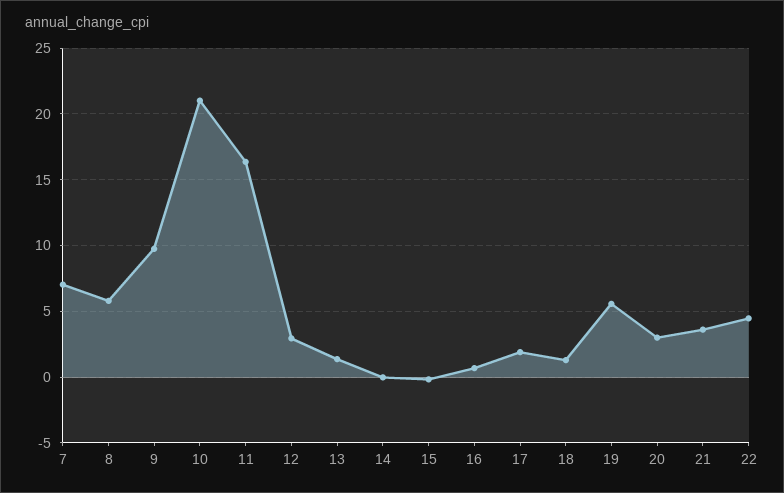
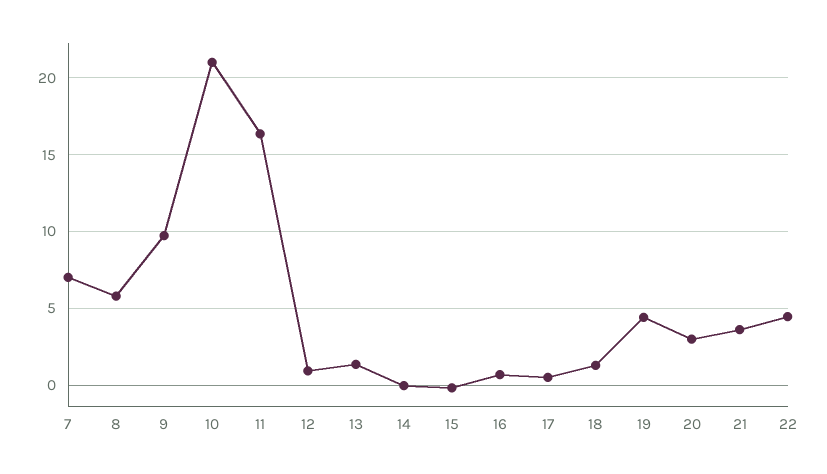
12: 3 -> 1
17: 2 -> 0.5
19: 5.5 -> 4.5

